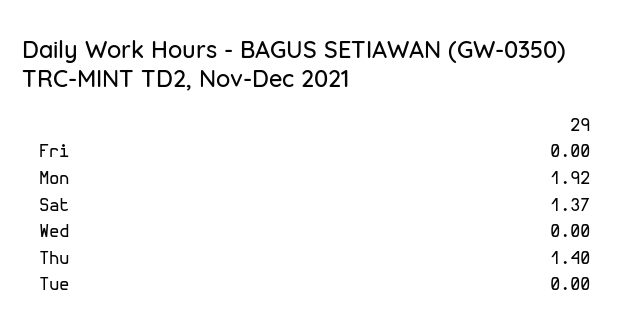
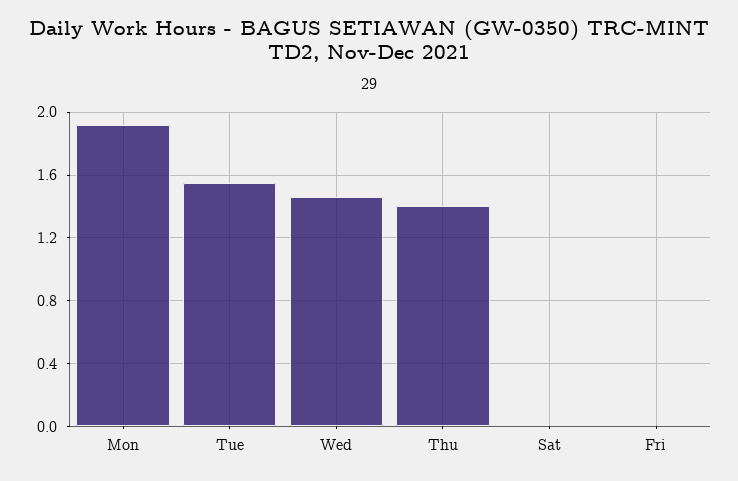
Sat: 1.37 -> 0
Wed: 0 -> 1.45
Tue: 0 -> 1.55

